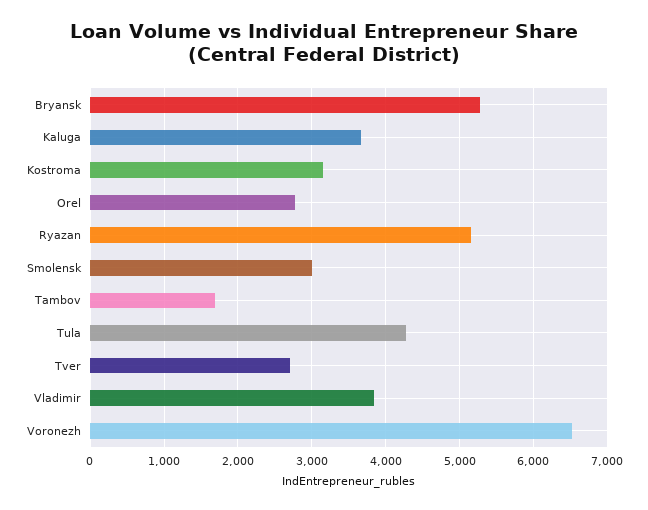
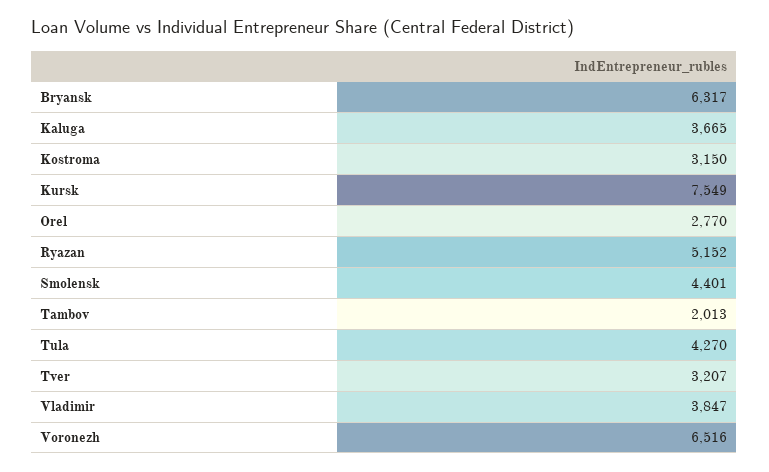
Bryansk: 5300 -> 6317
Smolensk: 3000 -> 4401
Tambov: 1700 -> 2013
Tver: 2700 -> 3207
Kursk: none -> 7549

